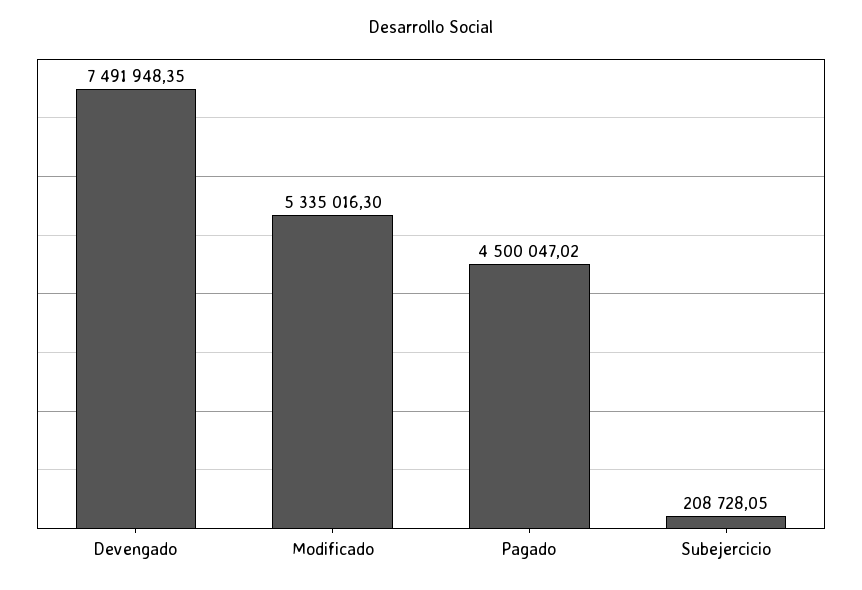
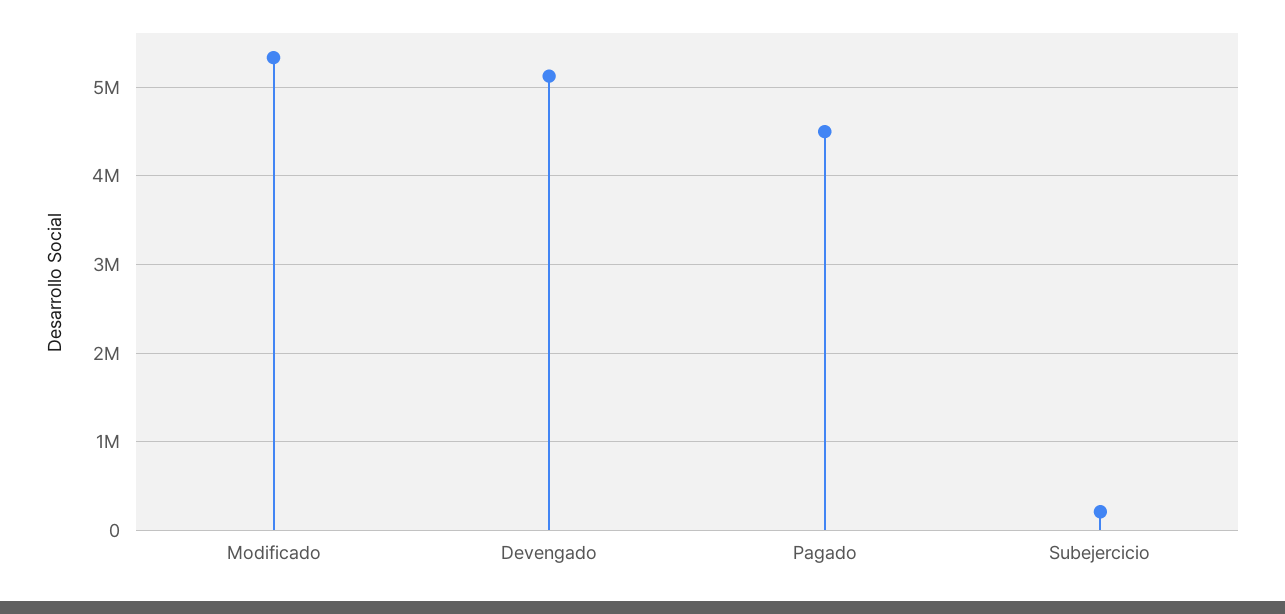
Devengado: 7491948.35 -> 5100000

